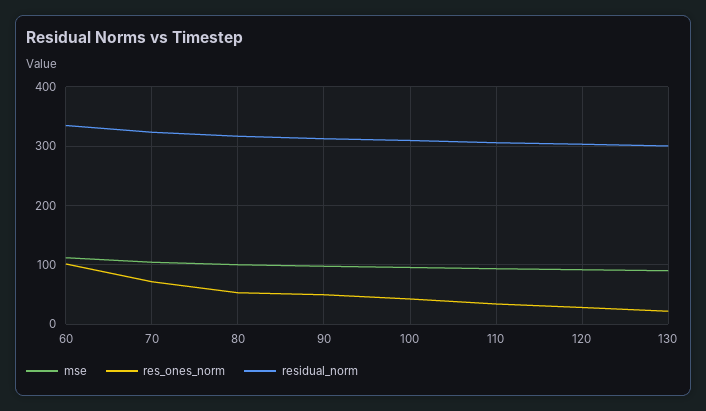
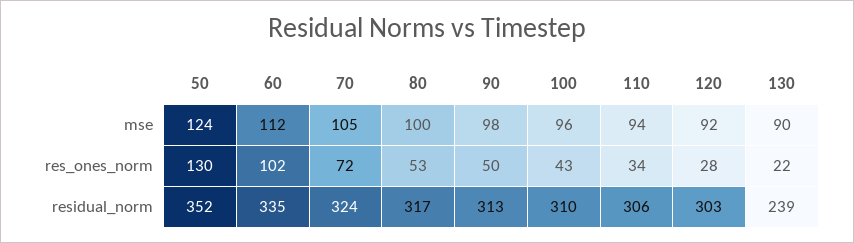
residual_norm, 130: 300 -> 239
mse, 50: none -> 124
res_ones_norm, 50: none -> 130
residual_norm, 50: none -> 352

